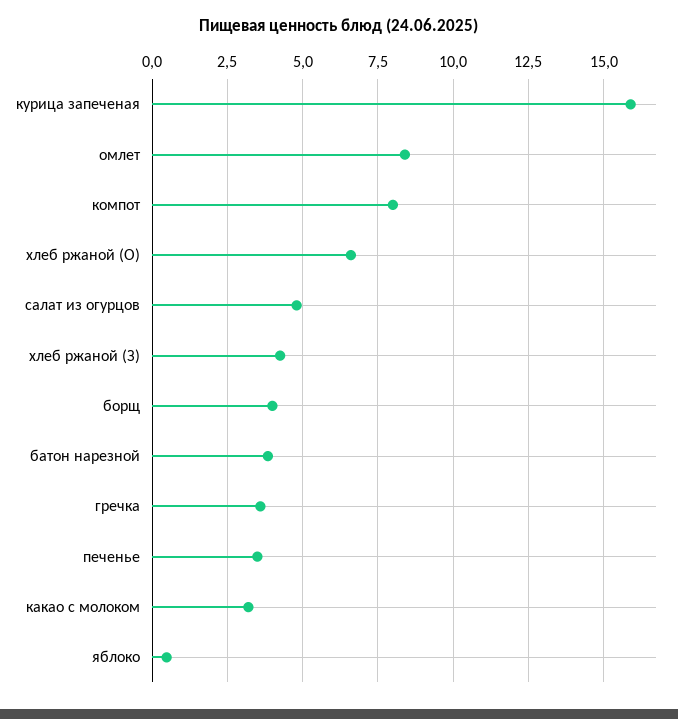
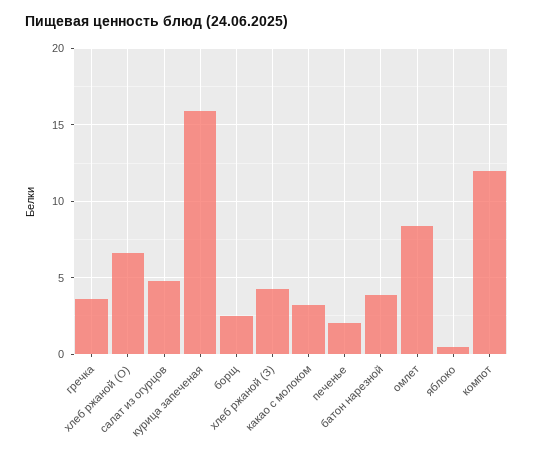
компот: 8 -> 12
борщ: 4 -> 2.5
печенье: 3.5 -> 2

